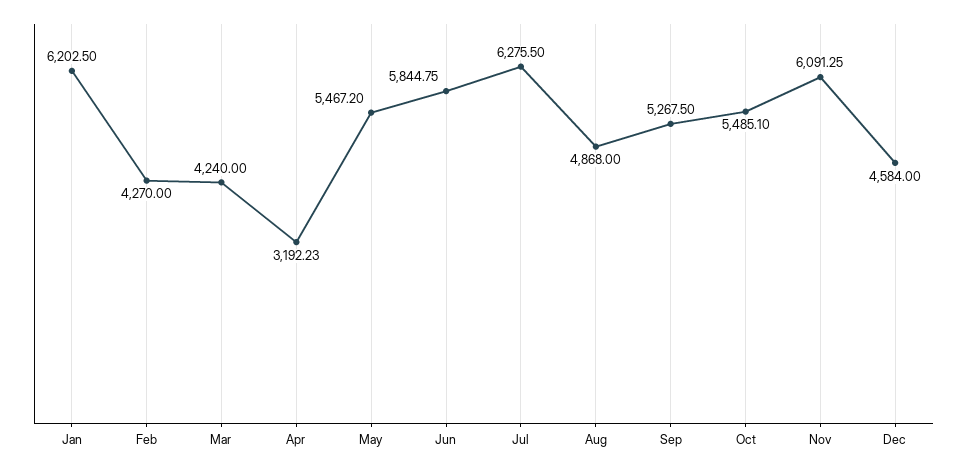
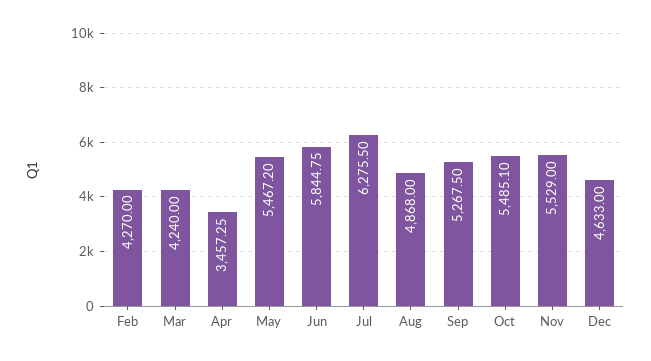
Jan: 6202.5 -> none
Apr: 3192.23 -> 3457.25
Nov: 6091.25 -> 5529
Dec: 4584 -> 4633

